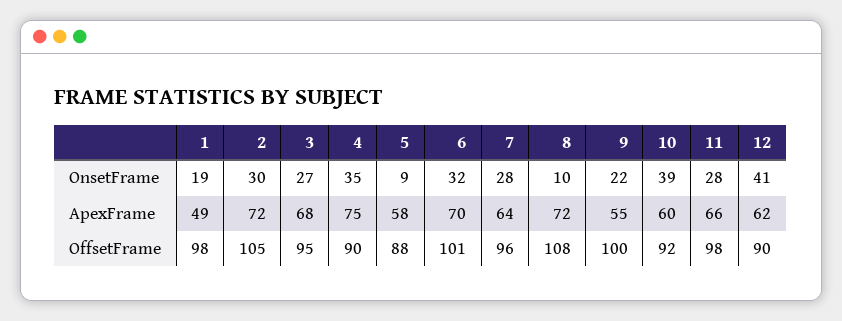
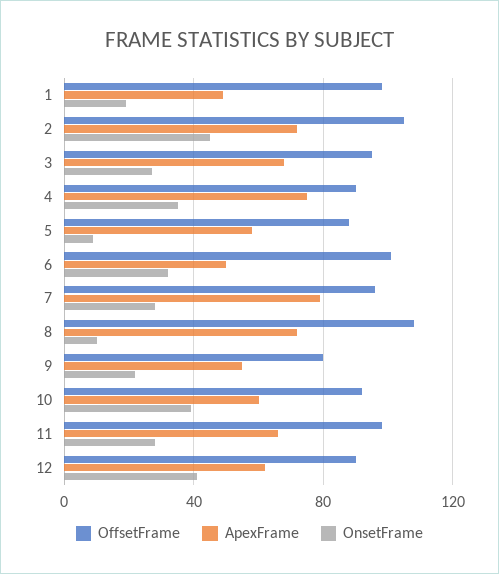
OnsetFrame, 2: 30 -> 45
ApexFrame, 6: 70 -> 50
ApexFrame, 7: 64 -> 80
OffsetFrame, 9: 100 -> 80

